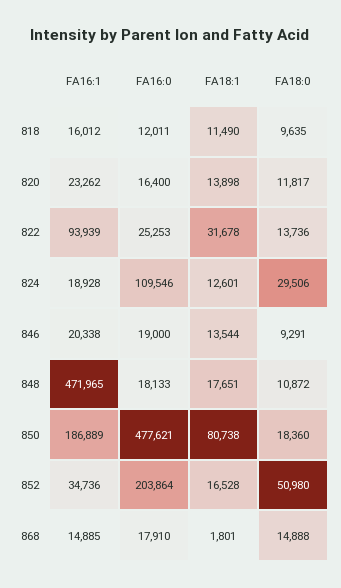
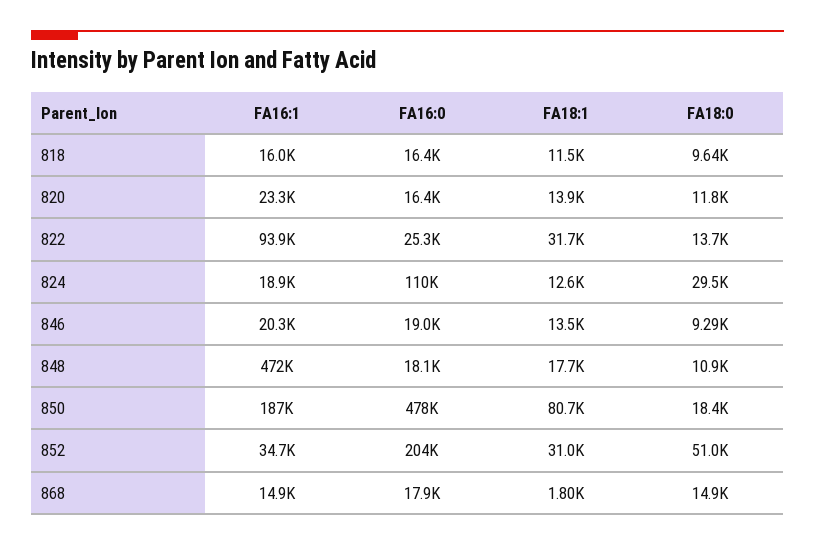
FA16:0, 818: 12011 -> 16400
FA18:1, 852: 16528 -> 31000

